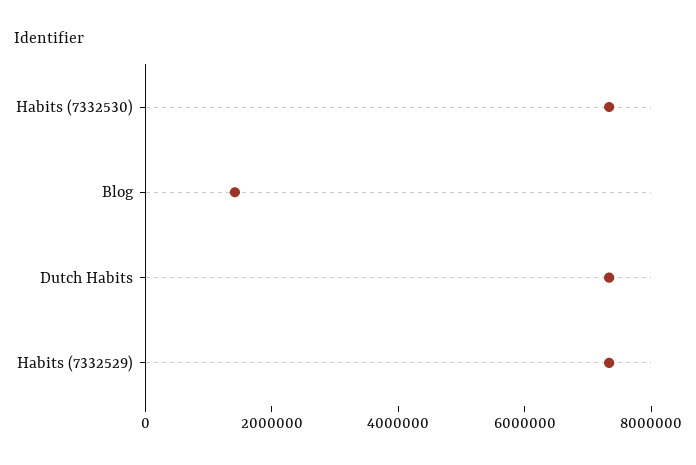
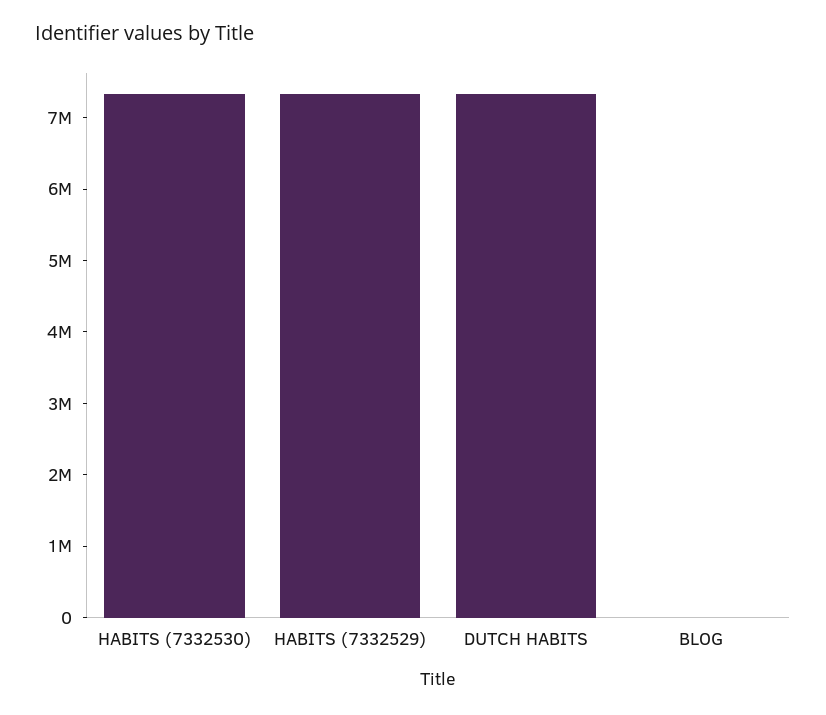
Blog: 1500000 -> 0

